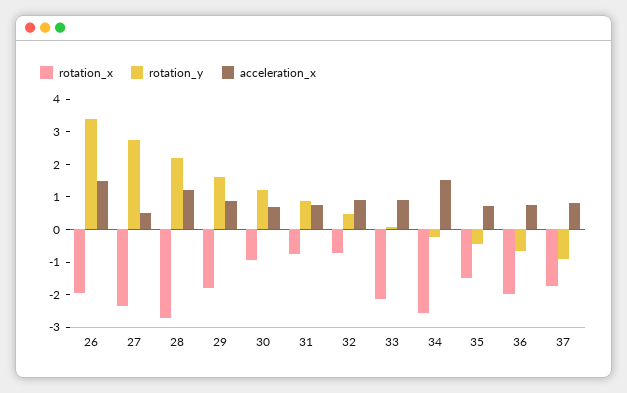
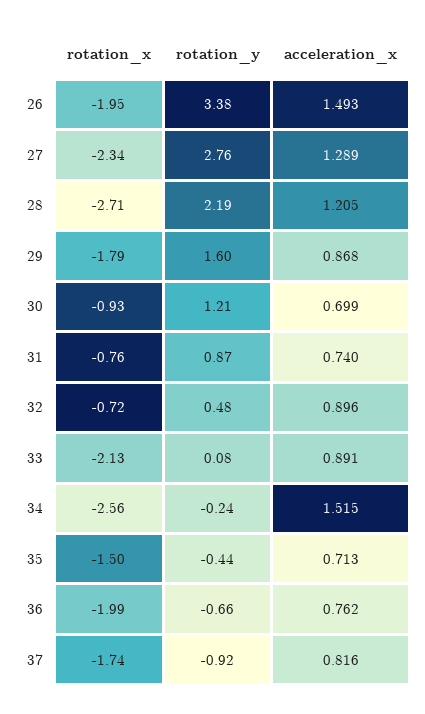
acceleration_x, 27: 0.5 -> 1.289

